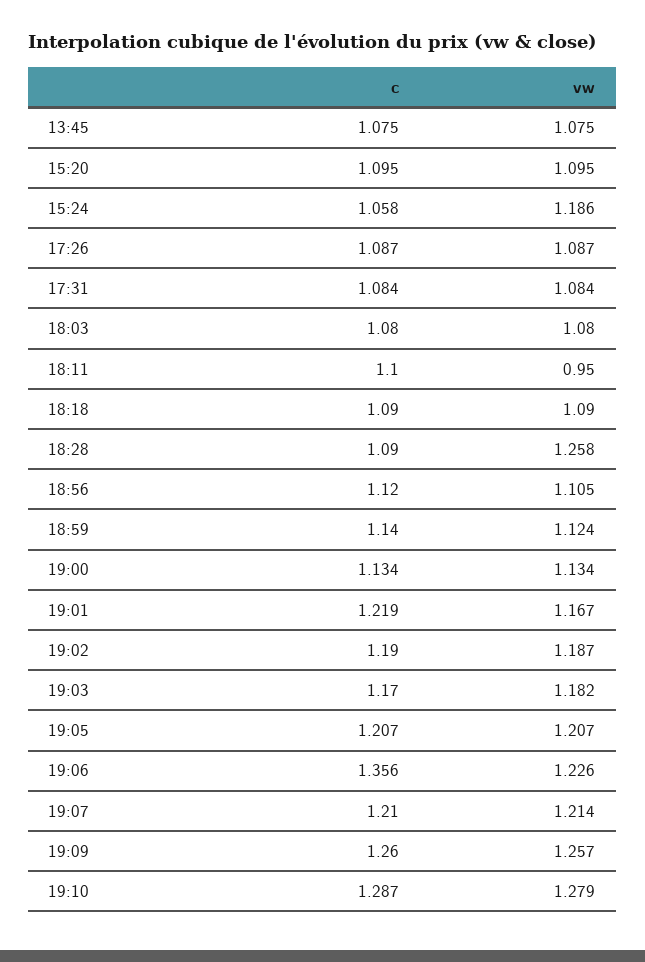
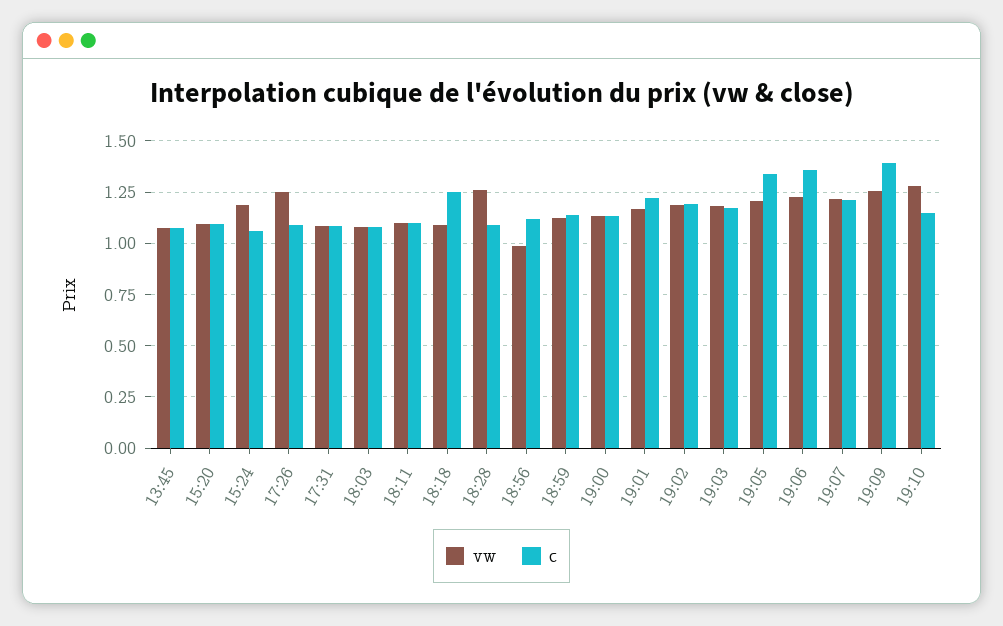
vw, 17:26: 1.087 -> 1.25
vw, 18:11: 0.95 -> 1.1
c, 18:18: 1.09 -> 1.25
vw, 18:56: 1.105 -> 1
c, 19:05: 1.207 -> 1.35
c, 19:09: 1.26 -> 1.4
c, 19:10: 1.287 -> 1.15

